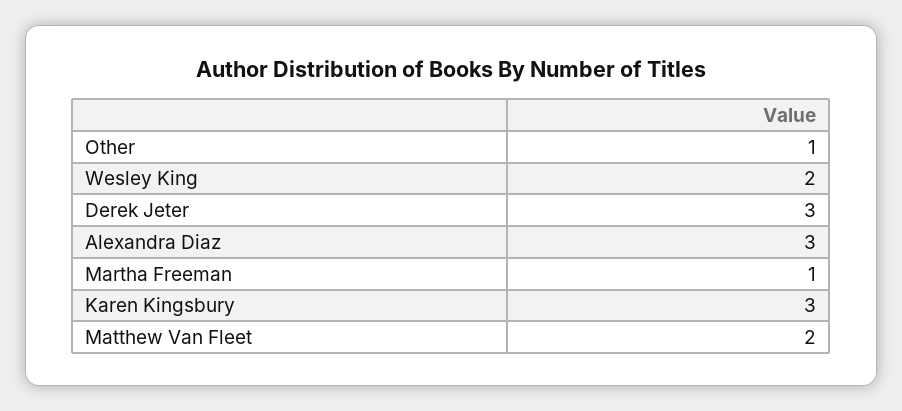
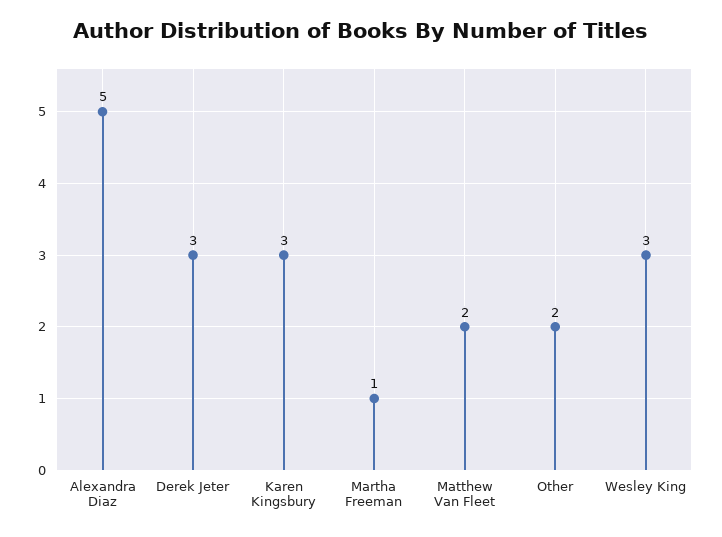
Other: 1 -> 2
Wesley King: 2 -> 3
Alexandra Diaz: 3 -> 5

